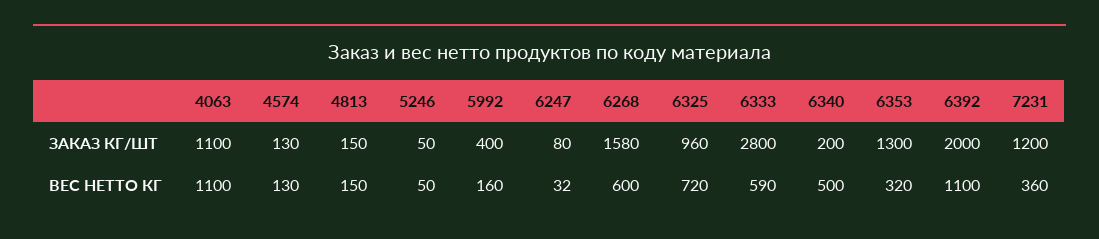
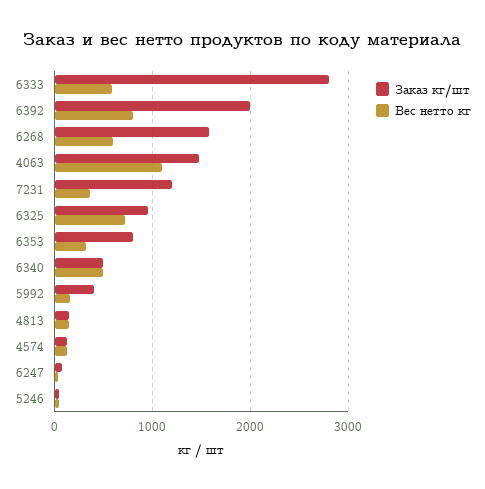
ЗАКАЗ КГ/ШТ, 4063: 1100 -> 1500
ЗАКАЗ КГ/ШТ, 6340: 200 -> 500
ЗАКАЗ КГ/ШТ, 6353: 1300 -> 800
ВЕС НЕТТО КГ, 6392: 1100 -> 800

